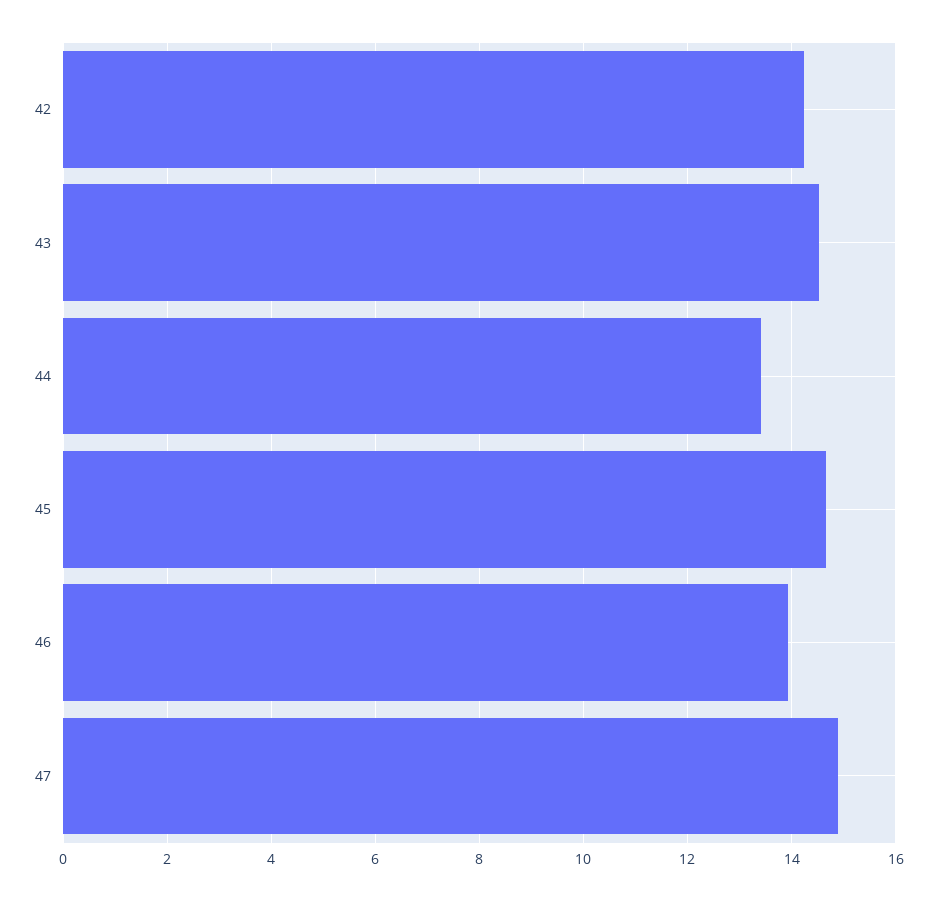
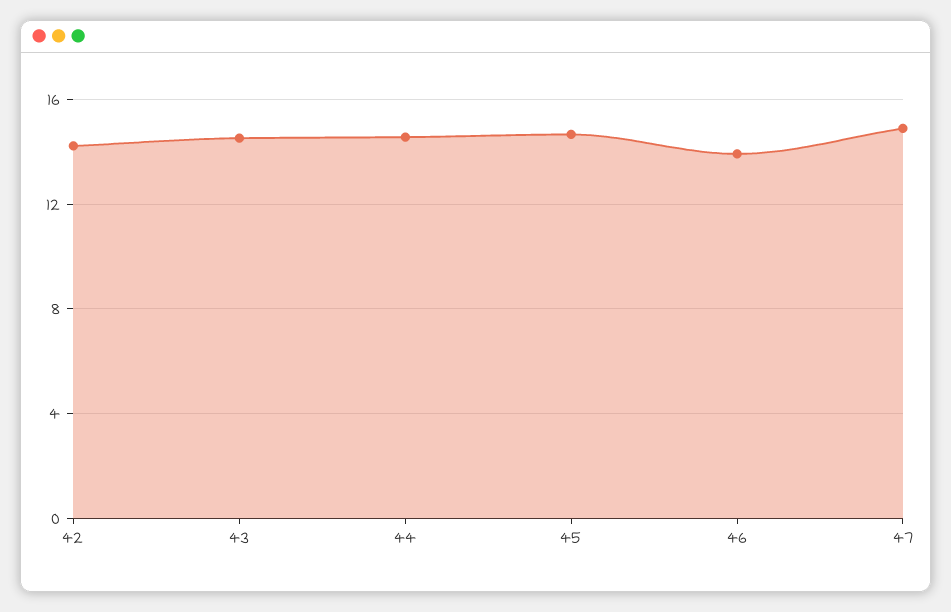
44: 13.4 -> 14.5

